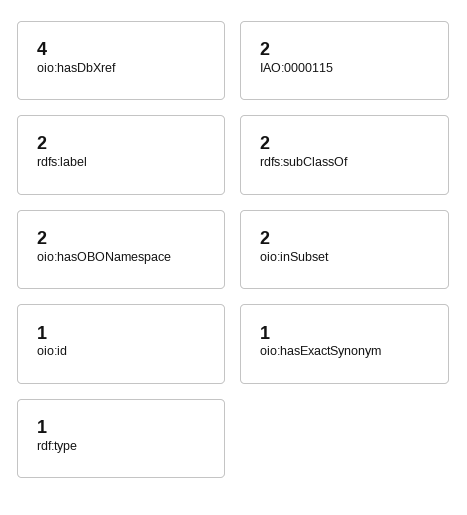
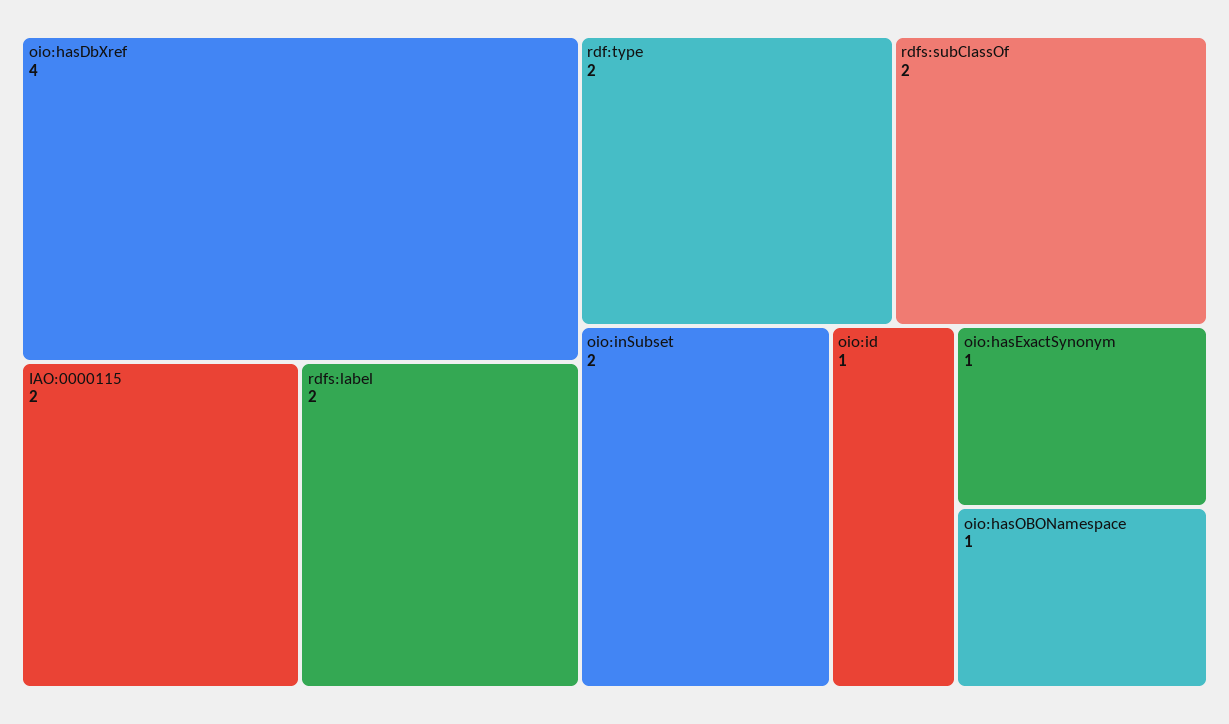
oio:hasOBONamespace: 2 -> 1
rdf:type: 1 -> 2

